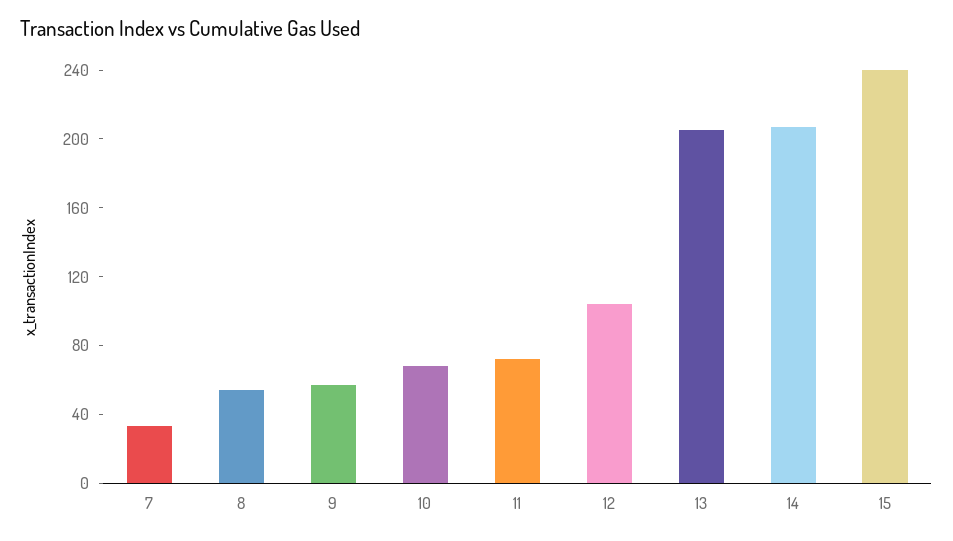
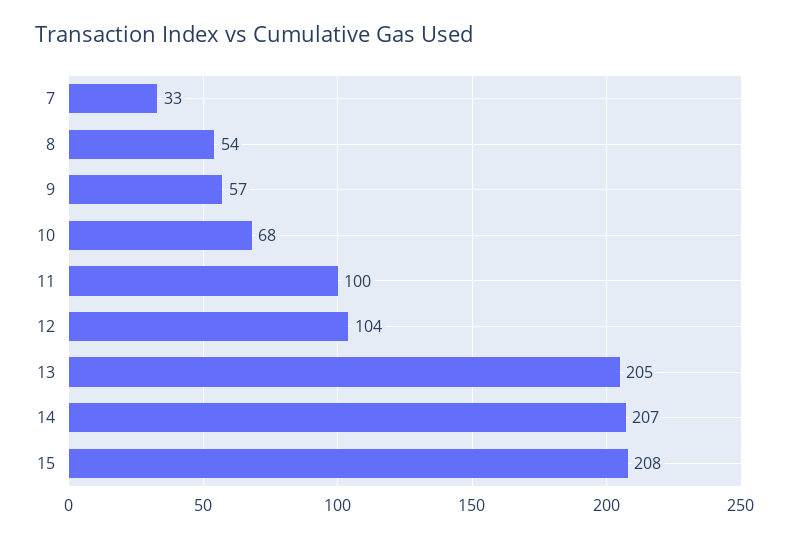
11: 70 -> 100
15: 240 -> 208

